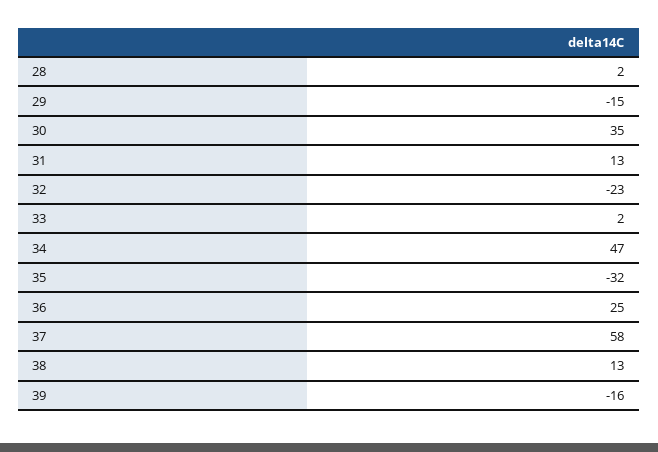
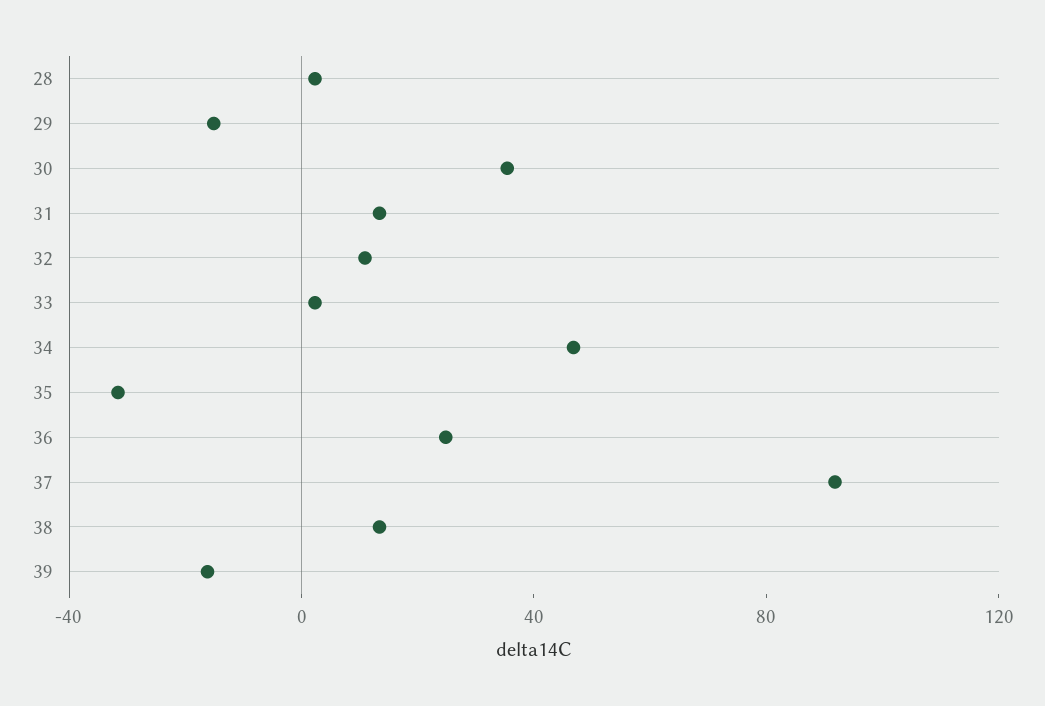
32: -23 -> 10
37: 58 -> 90

